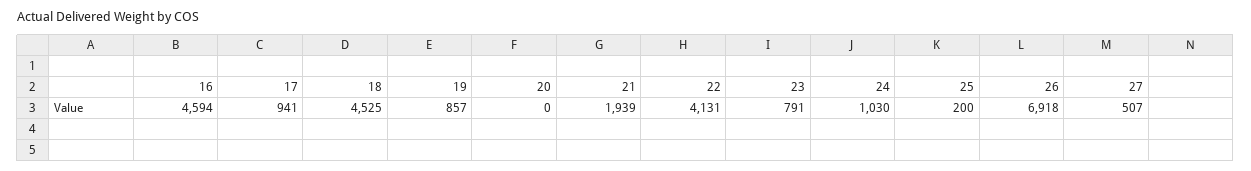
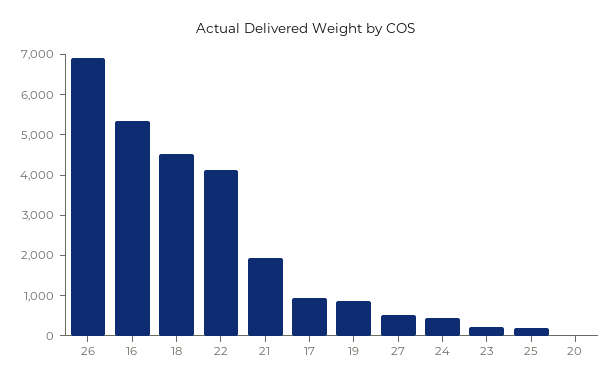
16: 4594 -> 5400
23: 791 -> 200
24: 1030 -> 400

